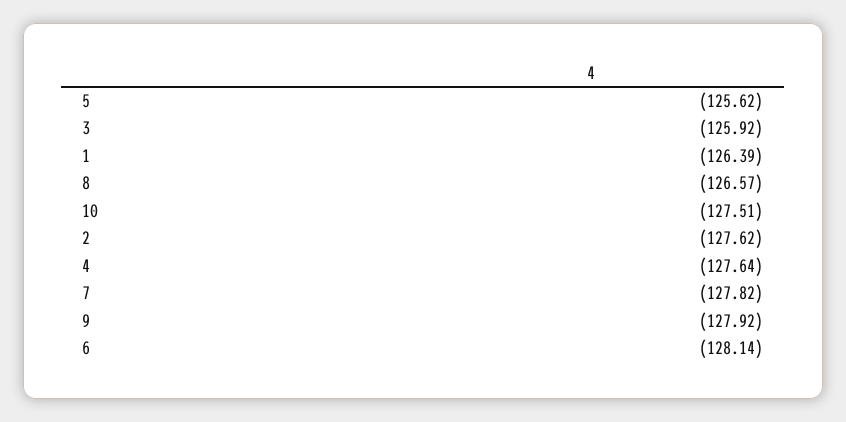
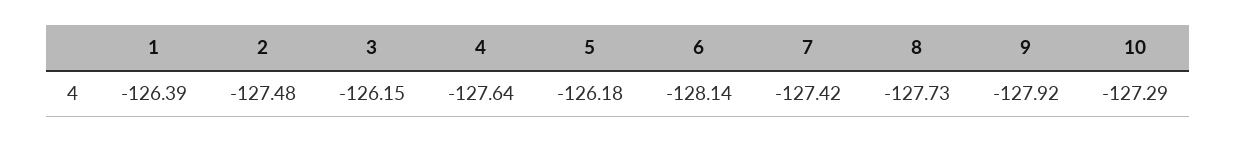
5: -125.62 -> -126.18
3: -125.92 -> -126.15
8: -126.57 -> -127.73
10: -127.51 -> -127.29
2: -127.62 -> -127.48
7: -127.82 -> -127.42

